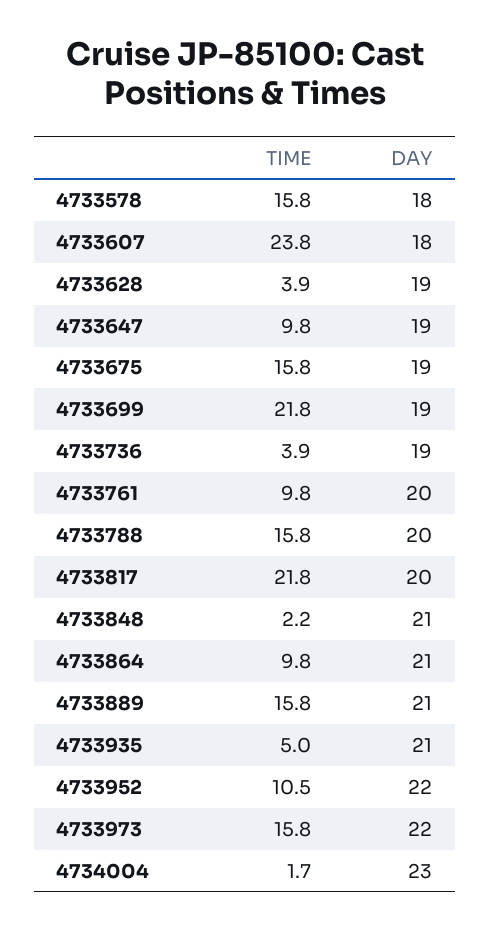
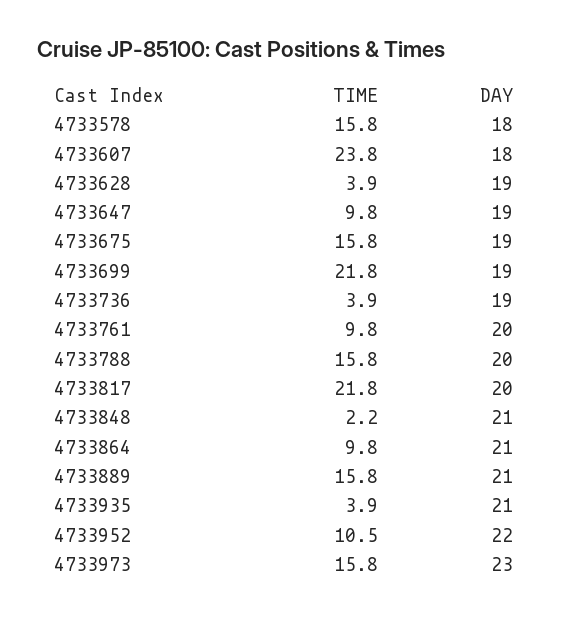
TIME, 4733935: 5 -> 3.9
DAY, 4733973: 22 -> 23
TIME, 4734004: 1.7 -> none
DAY, 4734004: 23 -> none

